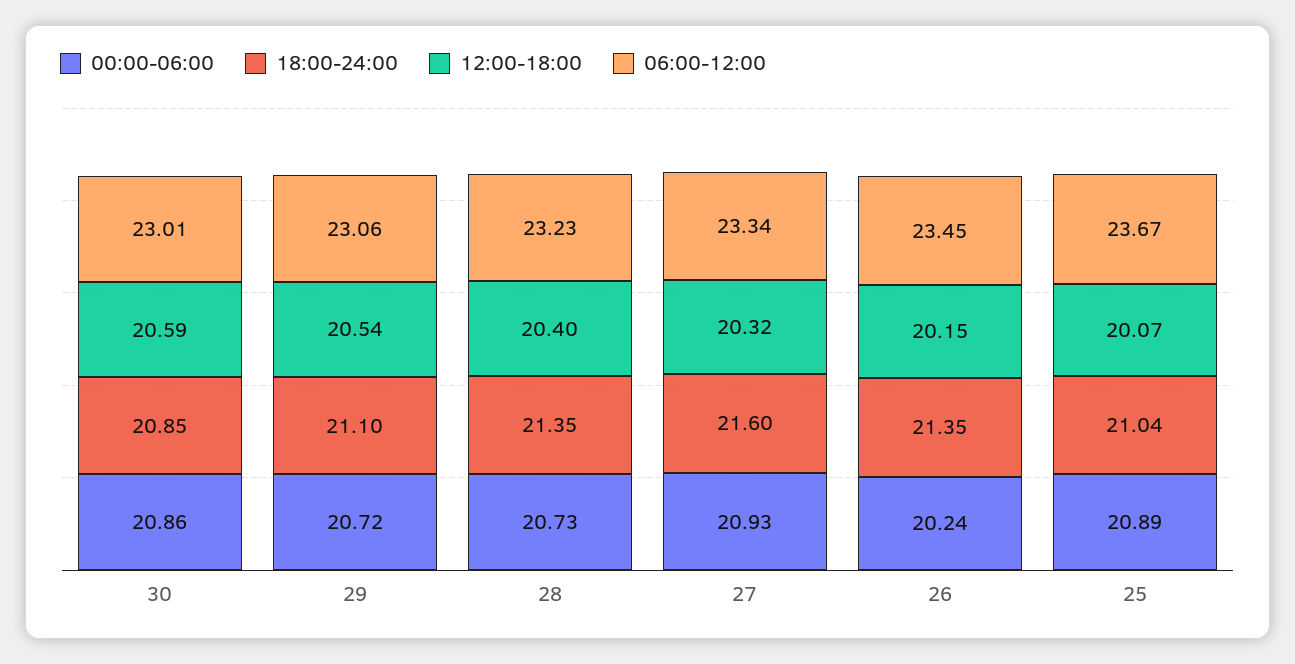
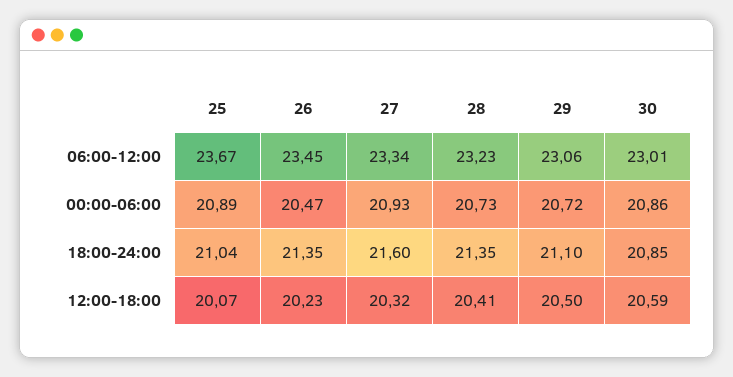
12:00-18:00, 29: 20.54 -> 20.5
12:00-18:00, 28: 20.4 -> 20.41
00:00-06:00, 26: 20.24 -> 20.47
12:00-18:00, 26: 20.15 -> 20.23

